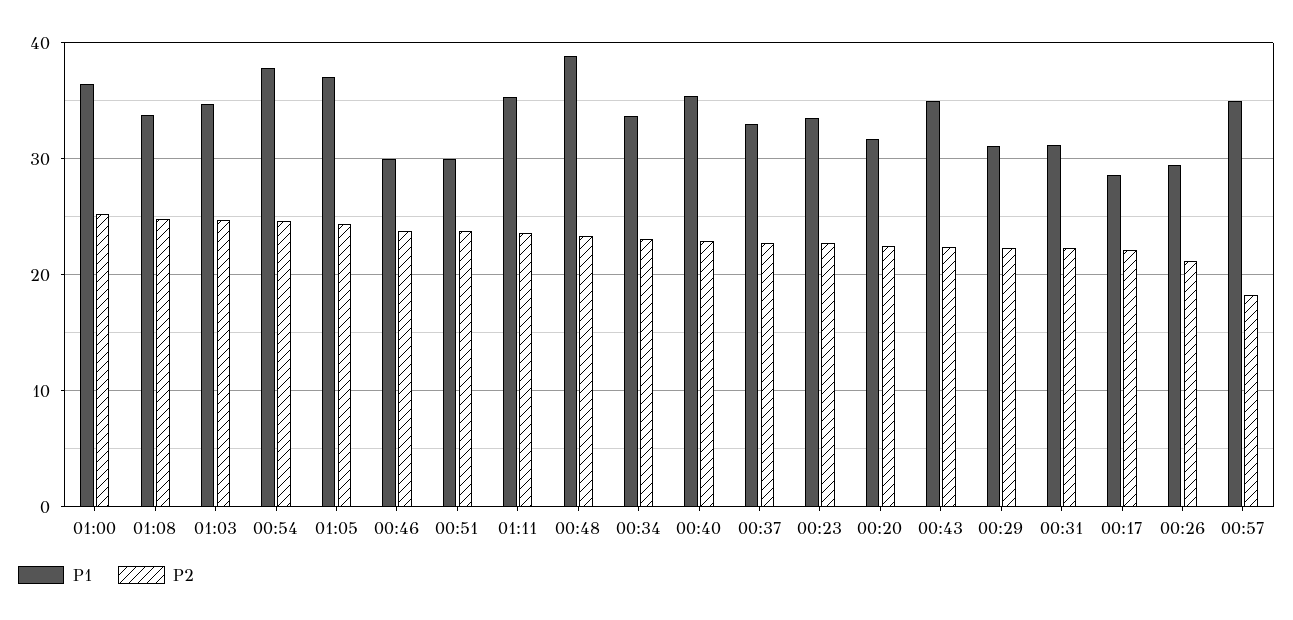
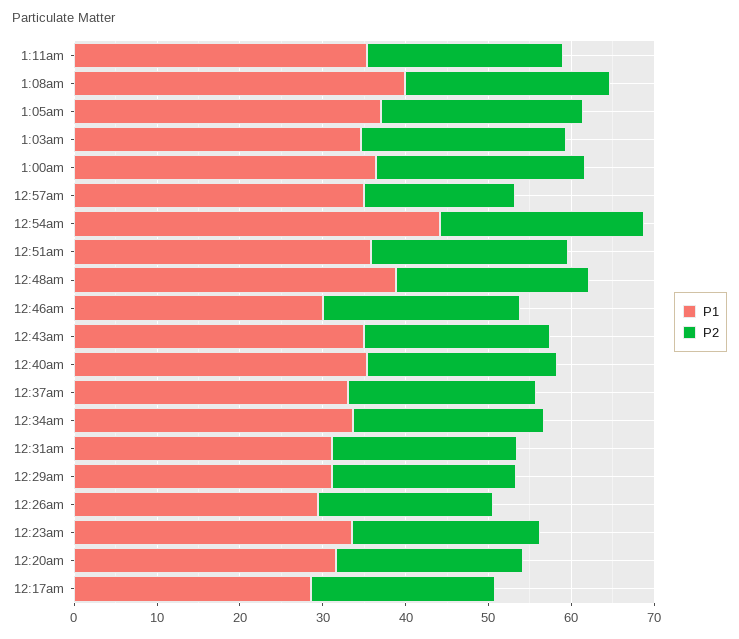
P1, 01:08: 34 -> 40
P1, 00:54: 38 -> 44
P1, 00:51: 30 -> 36

